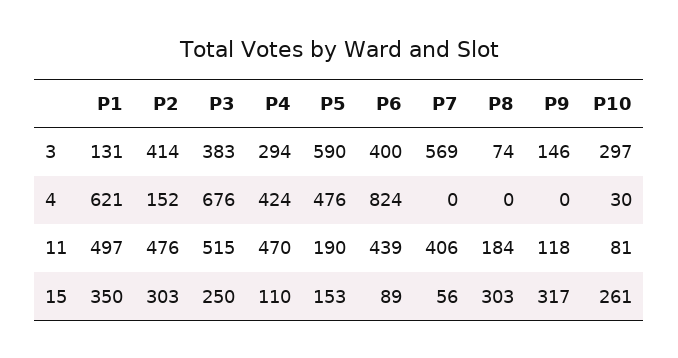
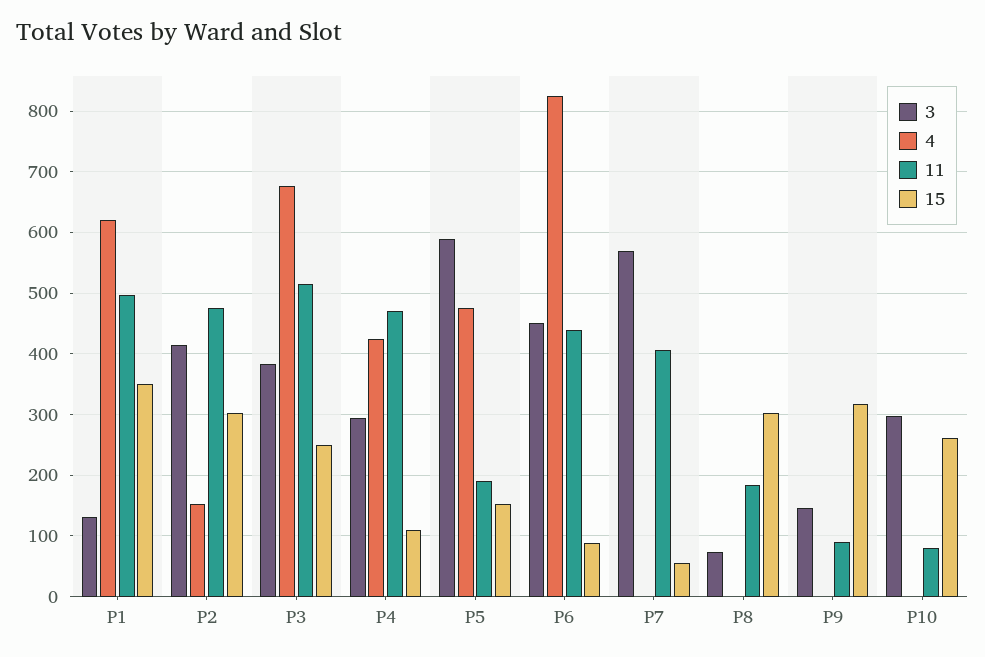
3, P6: 400 -> 450
4, P10: 30 -> 0
11, P9: 118 -> 90

